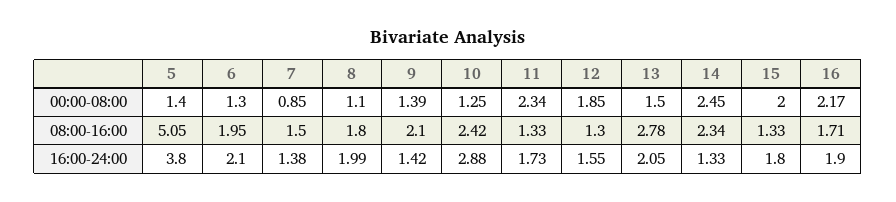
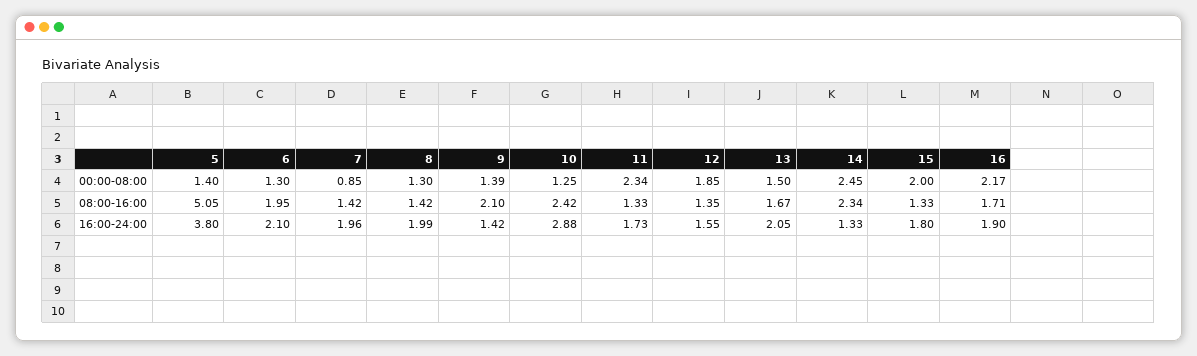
8, 00:00-08:00: 1.1 -> 1.3
7, 08:00-16:00: 1.5 -> 1.42
8, 08:00-16:00: 1.8 -> 1.42
12, 08:00-16:00: 1.3 -> 1.35
13, 08:00-16:00: 2.78 -> 1.67
7, 16:00-24:00: 1.38 -> 1.96

